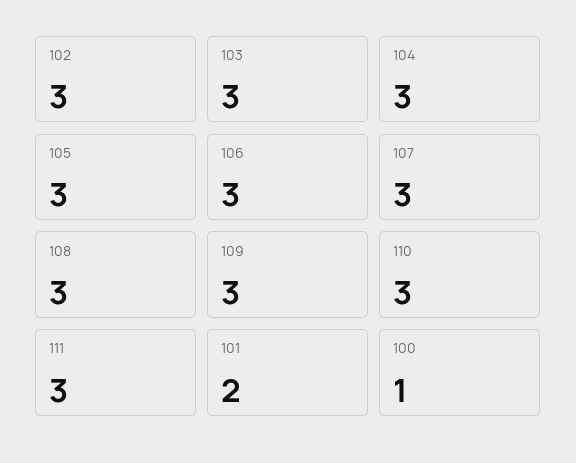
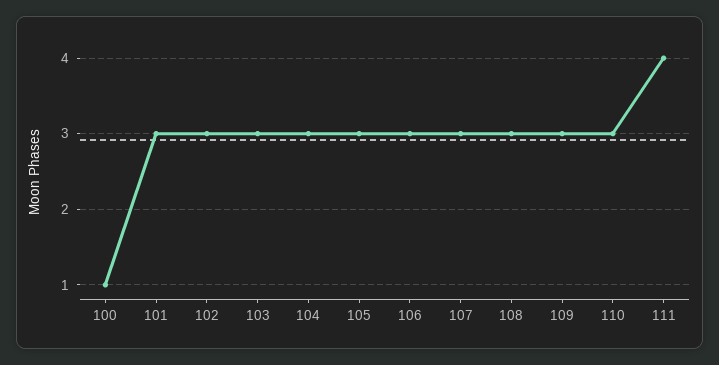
111: 3 -> 4
101: 2 -> 3

